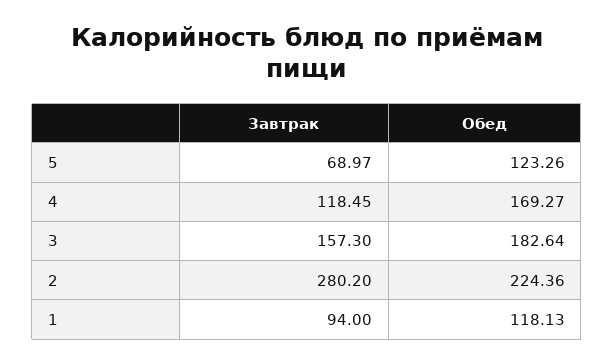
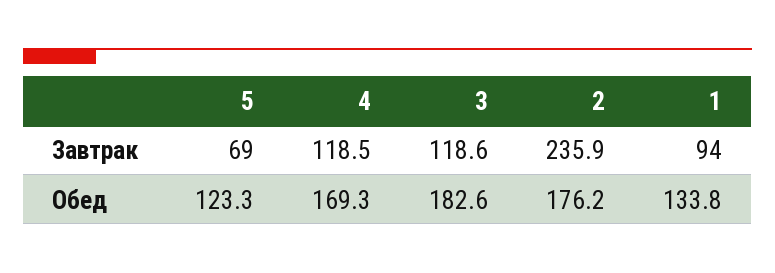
Завтрак, 3: 157.3 -> 118.6
Завтрак, 2: 280.2 -> 235.9
Обед, 2: 224.36 -> 176.2
Обед, 1: 118.13 -> 133.8

